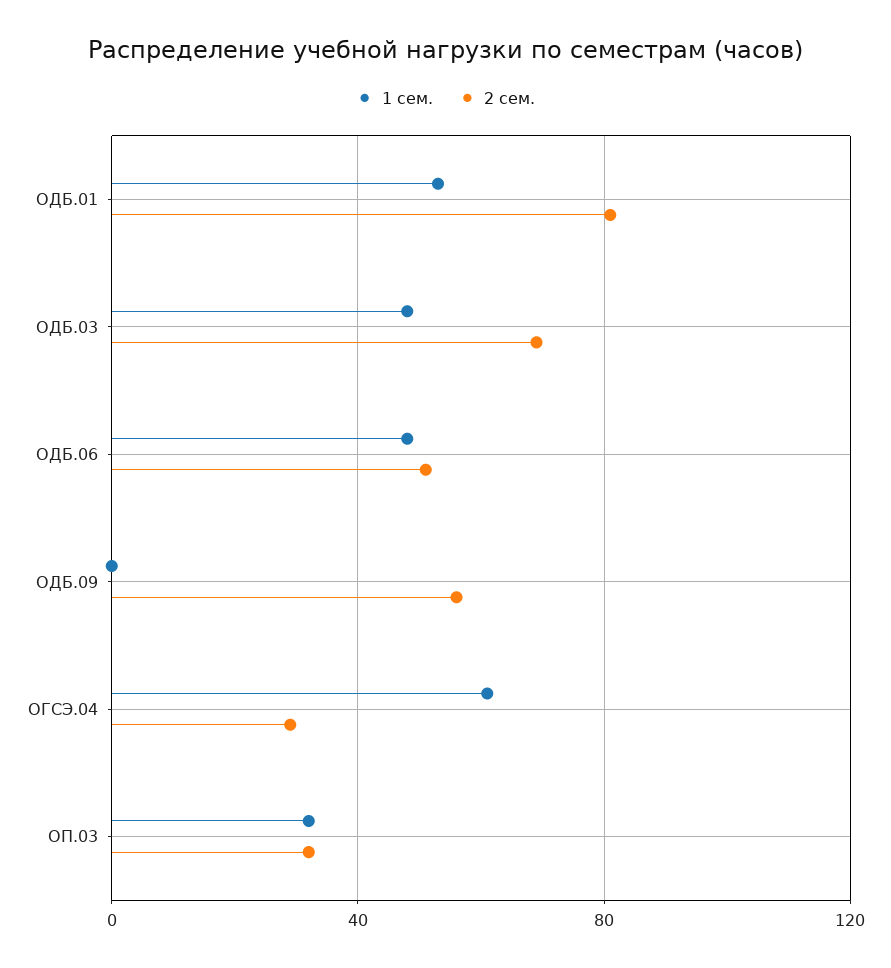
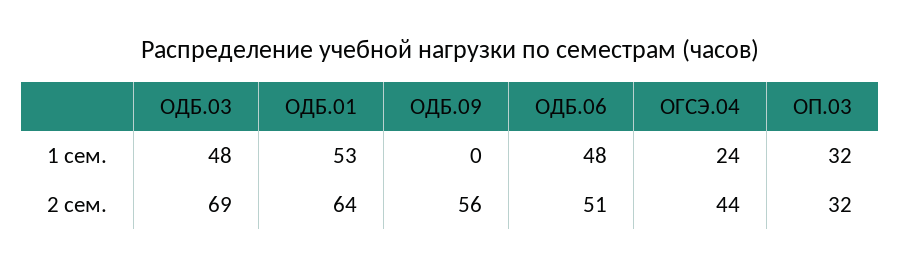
2 сем., ОДБ.01: 80 -> 64
1 сем., ОГСЭ.04: 60 -> 24
2 сем., ОГСЭ.04: 30 -> 44

